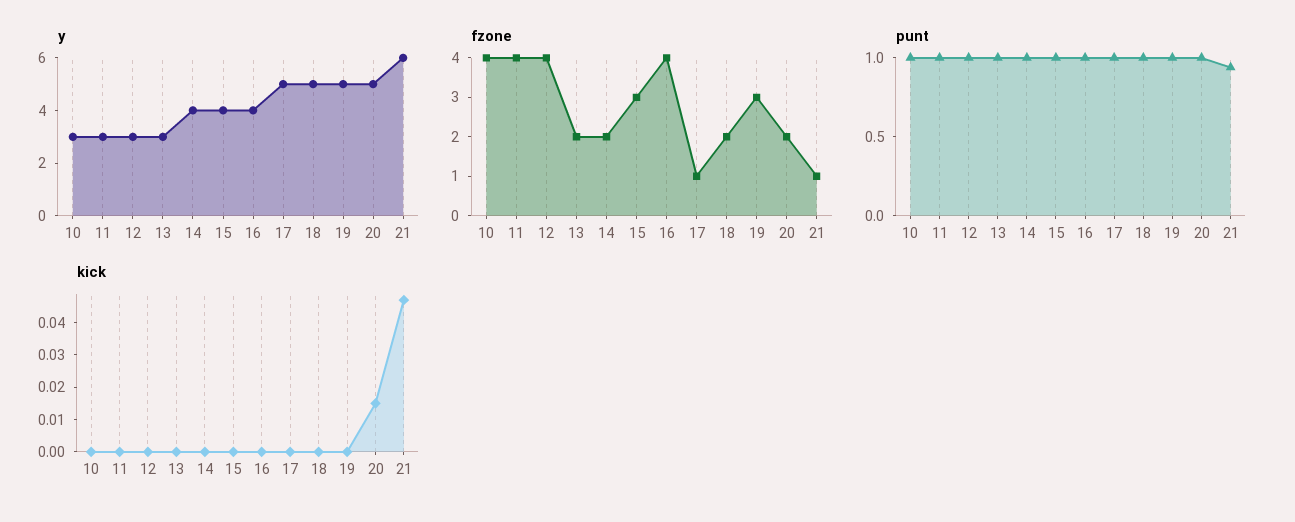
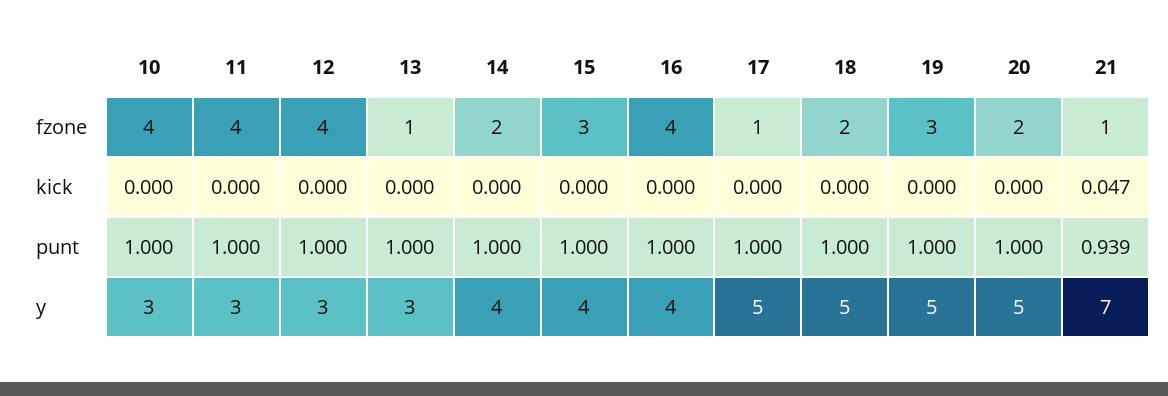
y, 21: 6 -> 7
fzone, 13: 2 -> 1
kick, 20: 0.015 -> 0

